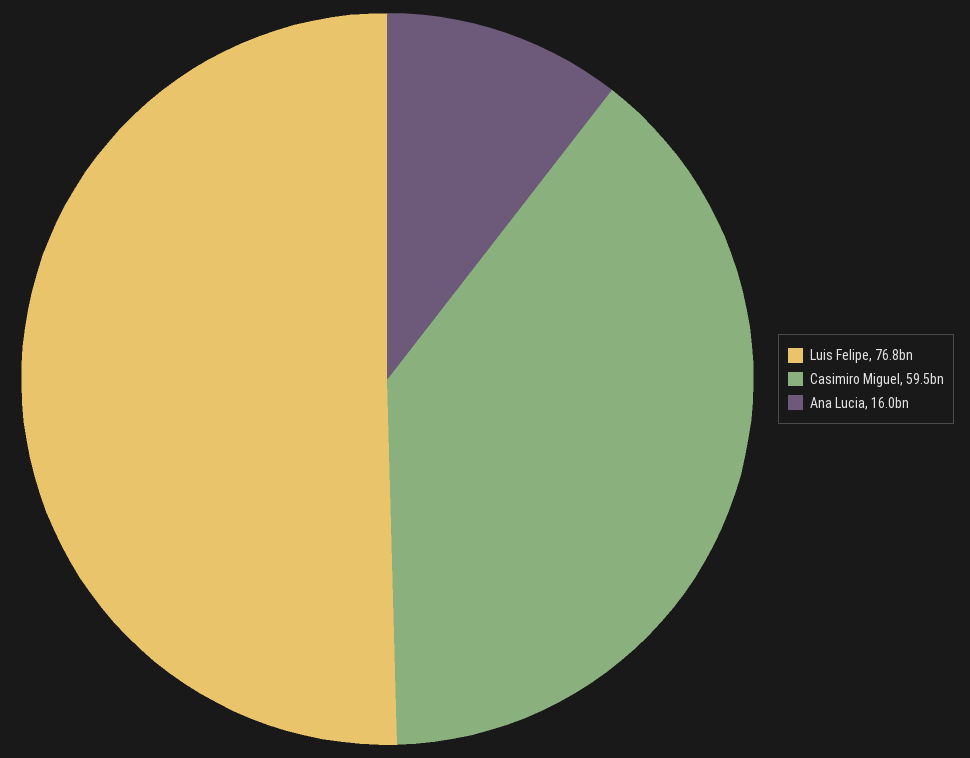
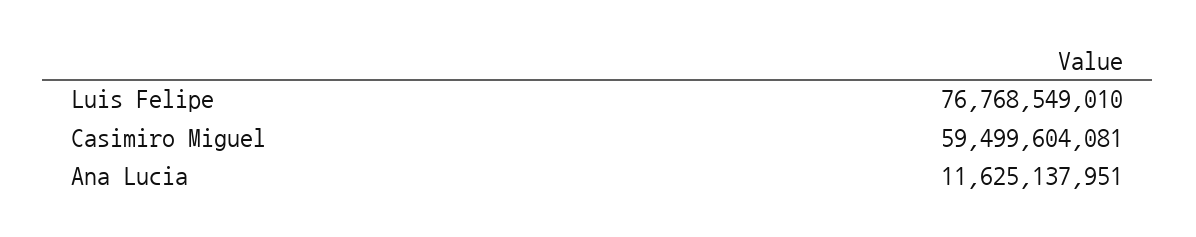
Ana Lucia: 16000000000 -> 11625137951

